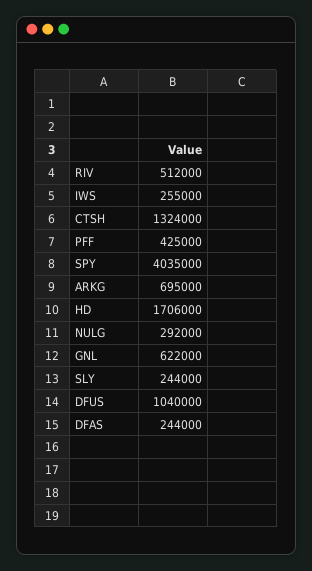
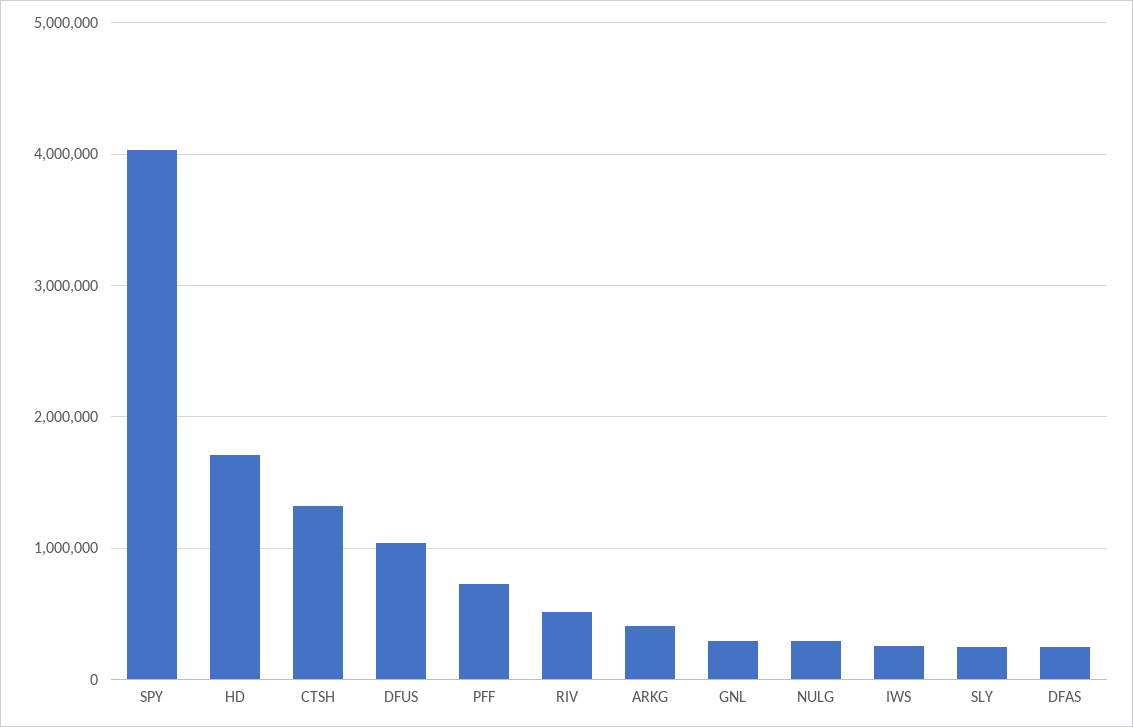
PFF: 425000 -> 700000
ARKG: 695000 -> 400000
GNL: 622000 -> 300000

